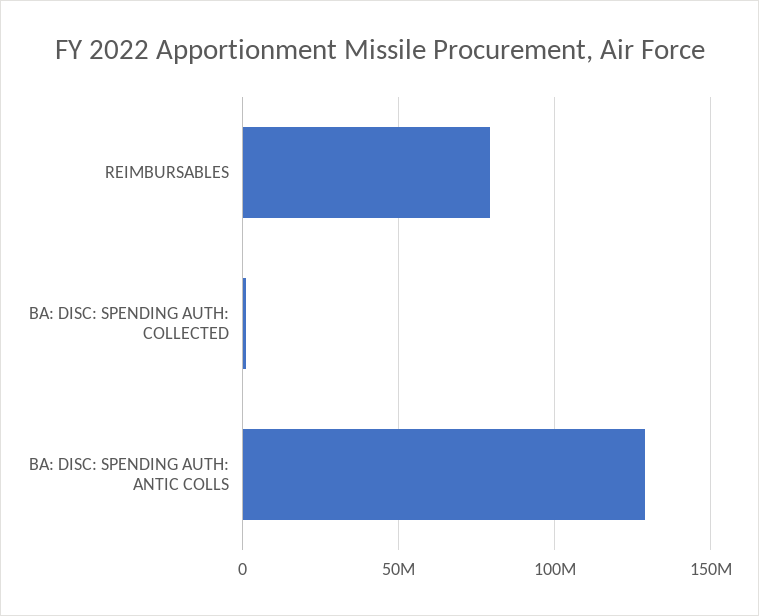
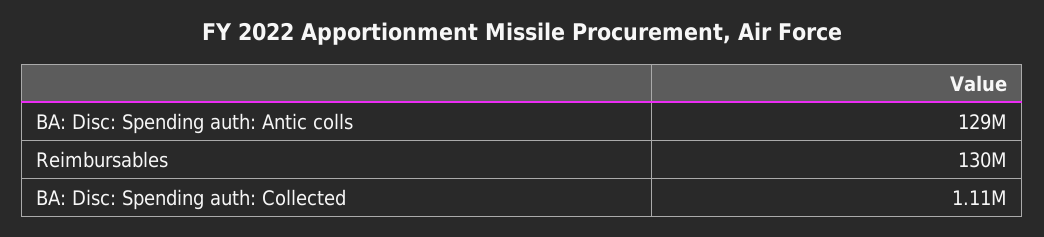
REIMBURSABLES: 80000000 -> 130000000

